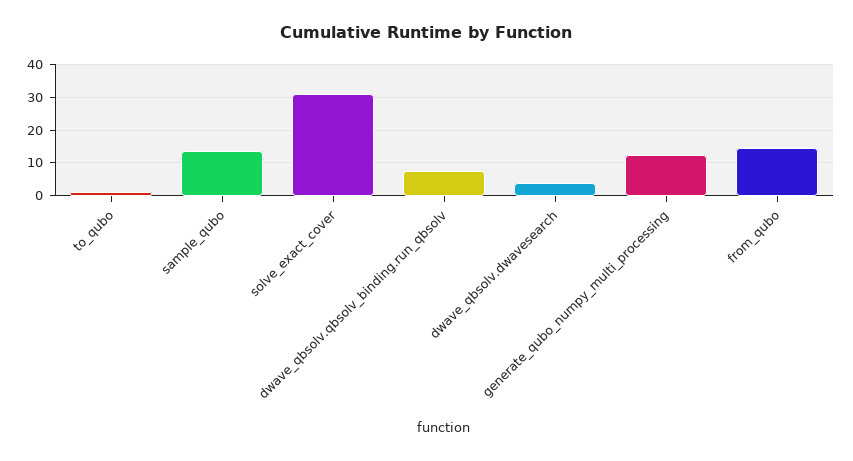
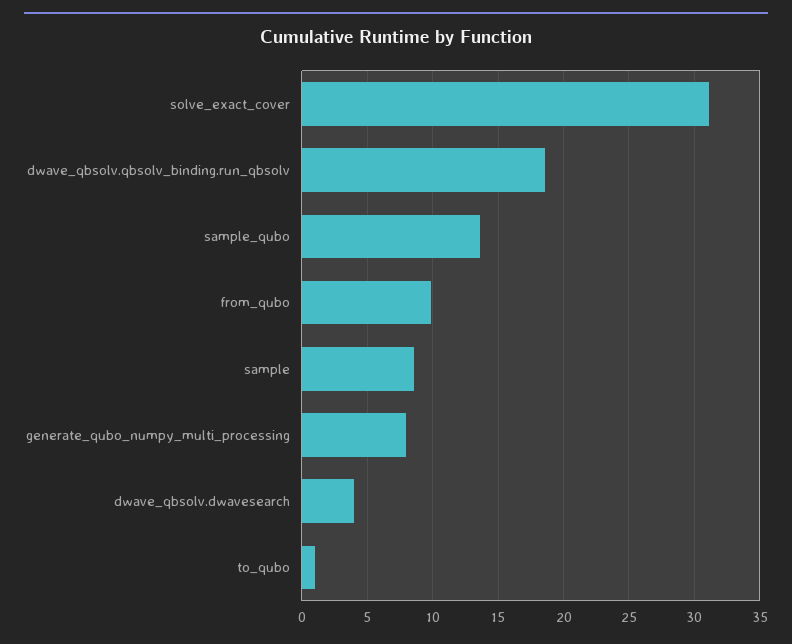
dwave_qbsolv.qbsolv_binding.run_qbsolv: 8 -> 18.5
generate_qubo_numpy_multi_processing: 12 -> 8
from_qubo: 14 -> 10
sample: none -> 8.5

